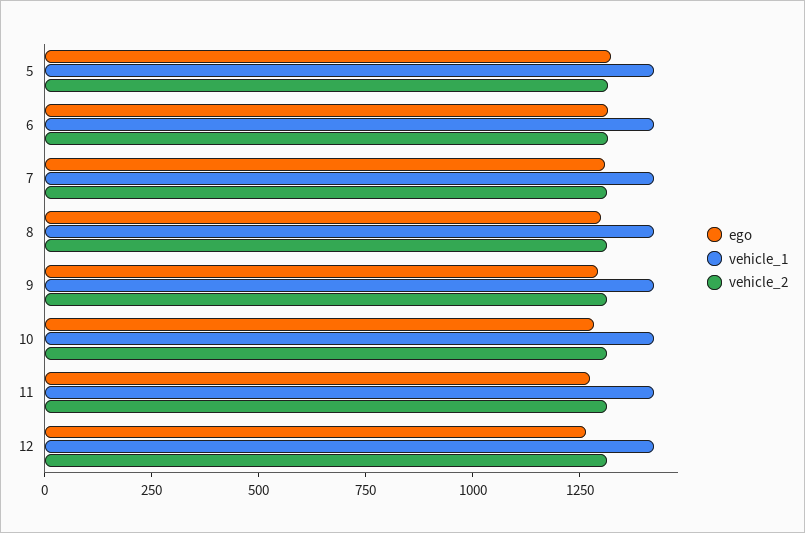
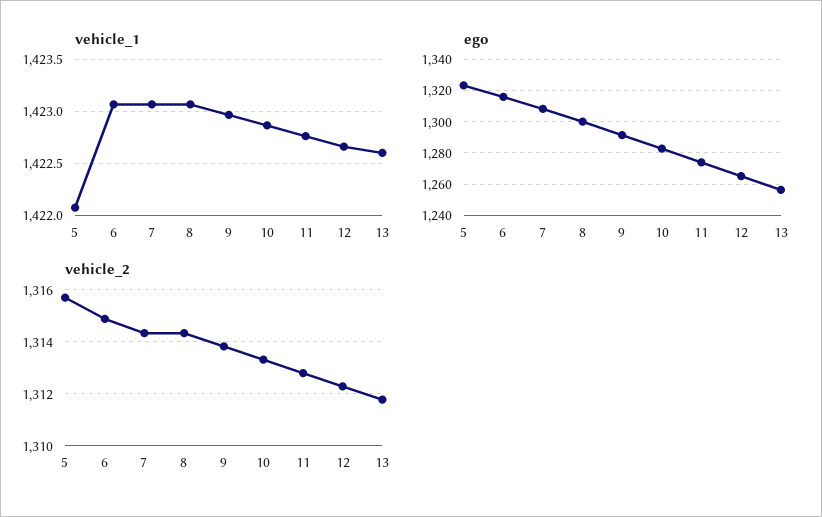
vehicle_1, 13: none -> 1422.6
ego, 13: none -> 1255
vehicle_2, 13: none -> 1311.75

